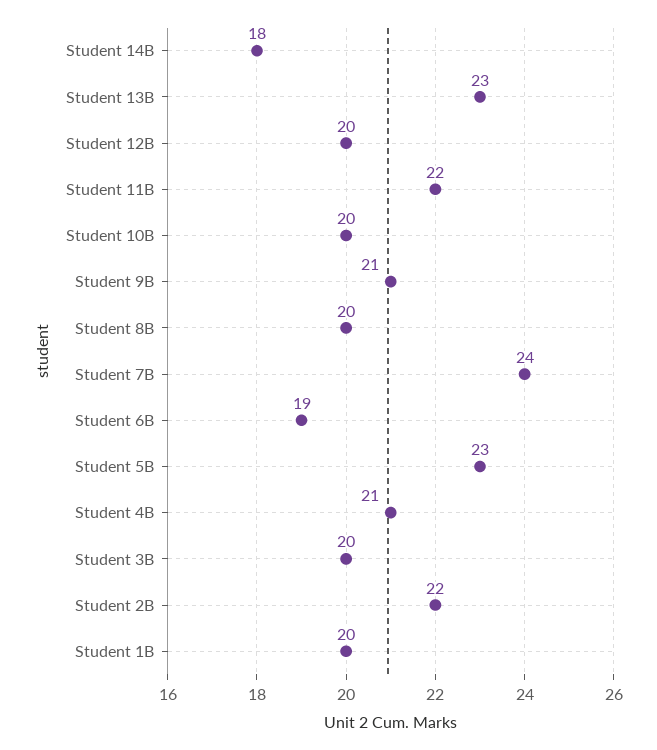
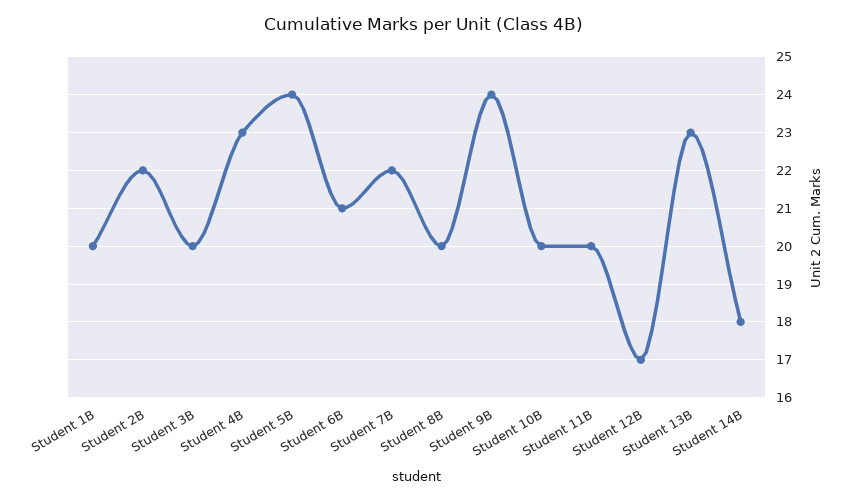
Student 12B: 20 -> 17
Student 11B: 22 -> 20
Student 9B: 21 -> 24
Student 7B: 24 -> 22
Student 6B: 19 -> 21
Student 5B: 23 -> 24
Student 4B: 21 -> 23

